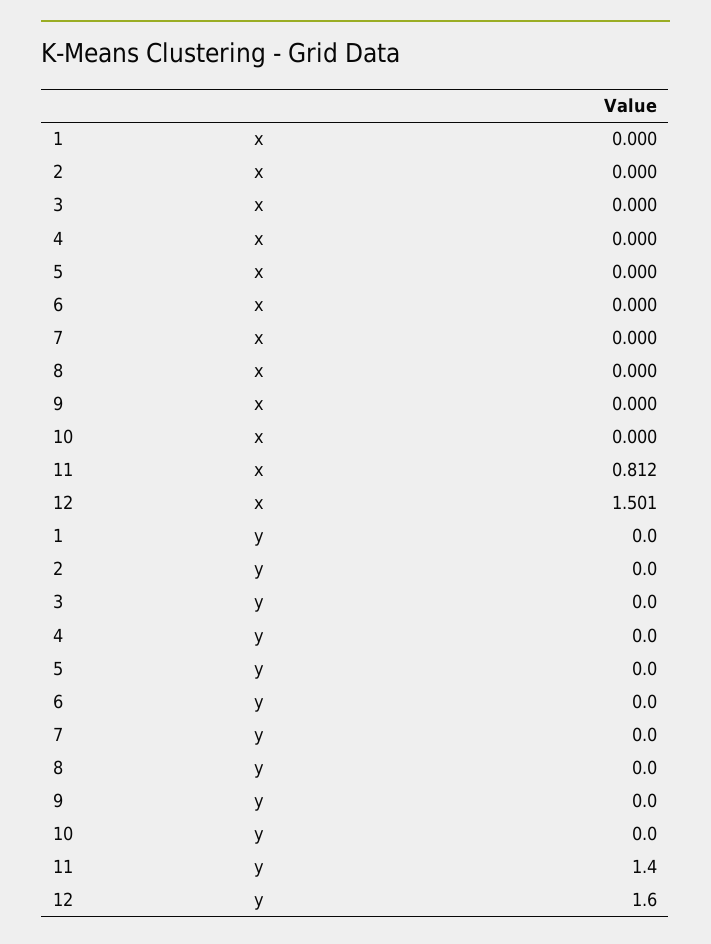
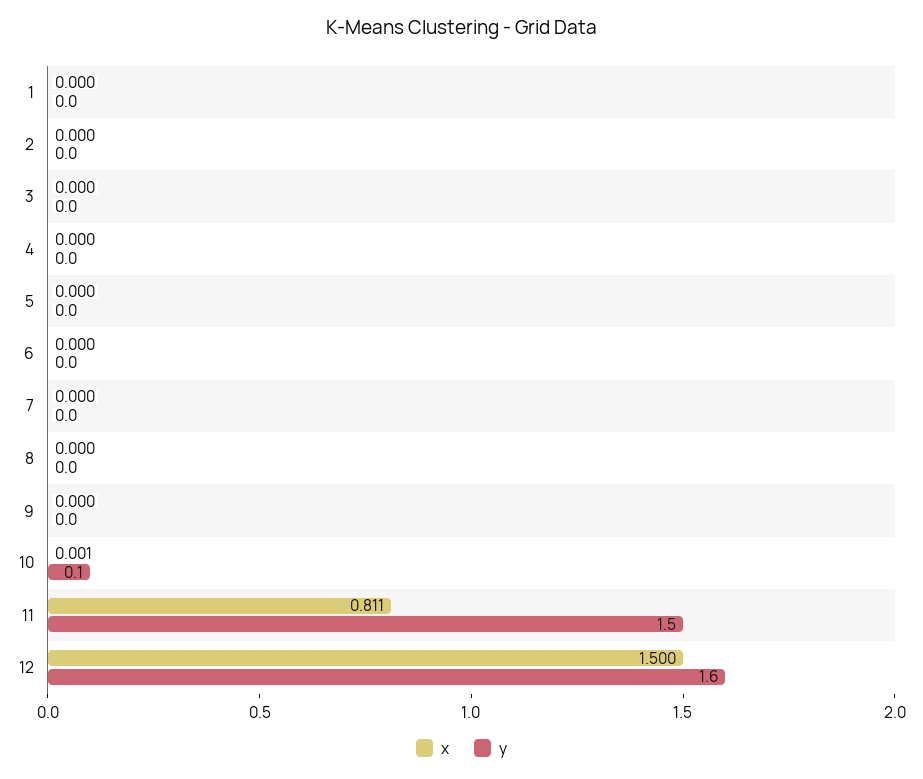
x, 10: 0 -> 0.001
x, 11: 0.812 -> 0.811
x, 12: 1.501 -> 1.5
y, 10: 0 -> 0.1
y, 11: 1.4 -> 1.5

